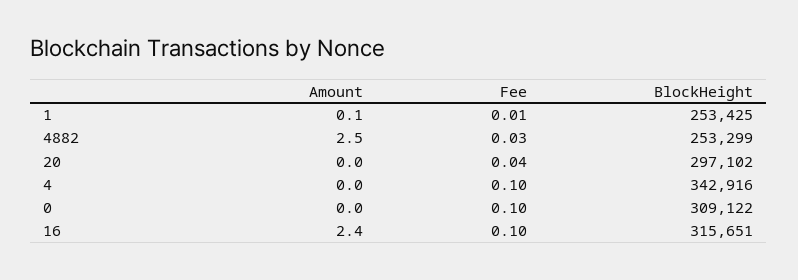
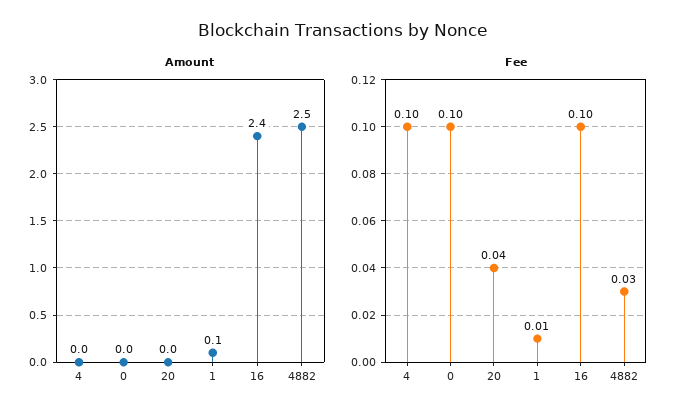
BlockHeight, 1: 253425 -> none
BlockHeight, 4882: 253299 -> none
BlockHeight, 20: 297102 -> none
BlockHeight, 4: 342916 -> none
BlockHeight, 0: 309122 -> none
BlockHeight, 16: 315651 -> none

